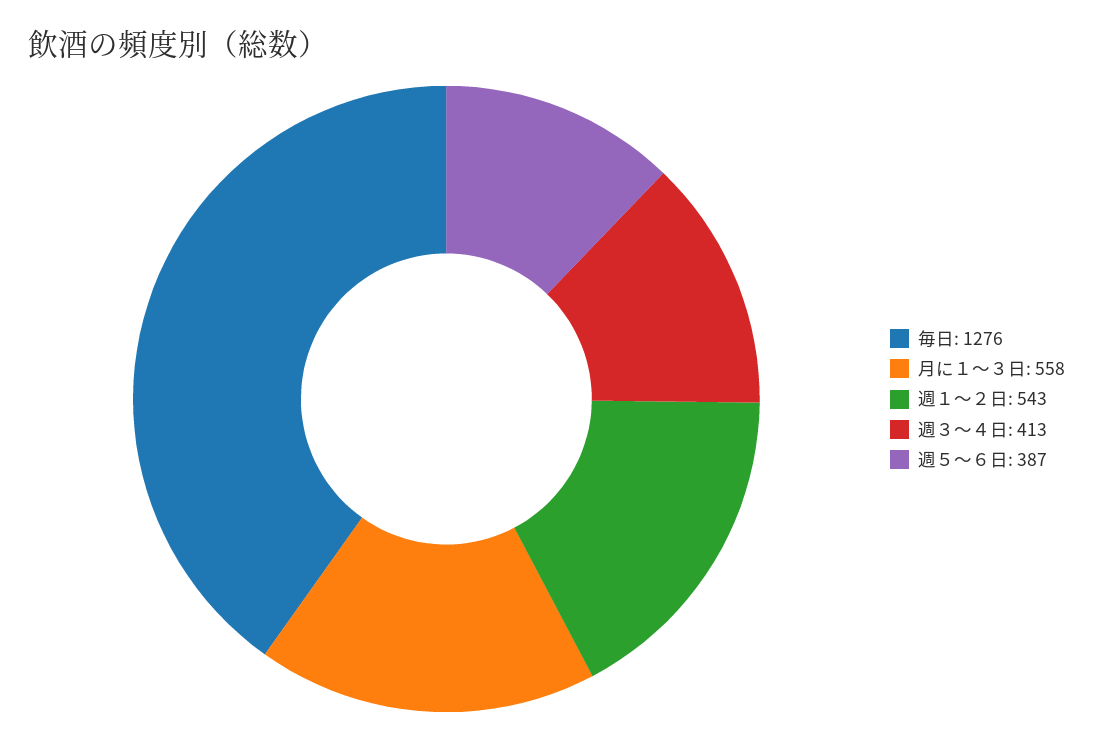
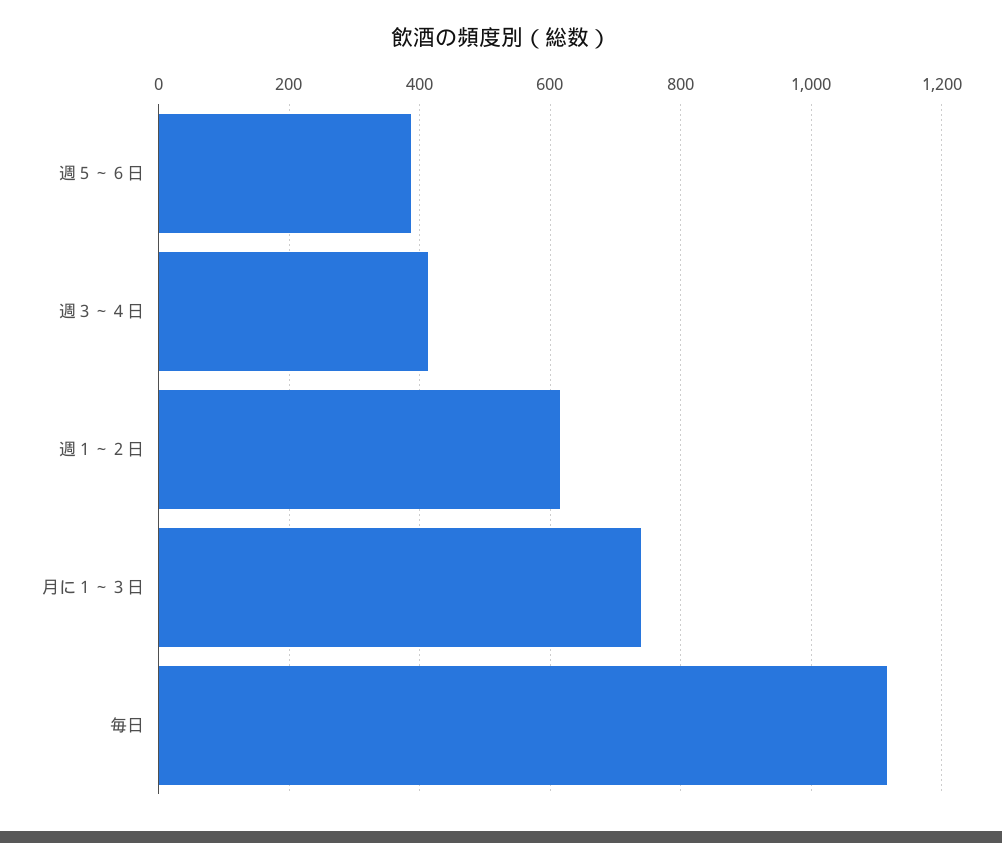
毎日: 1276 -> 1120
月に１～３日: 558 -> 740
週１～２日: 543 -> 620

